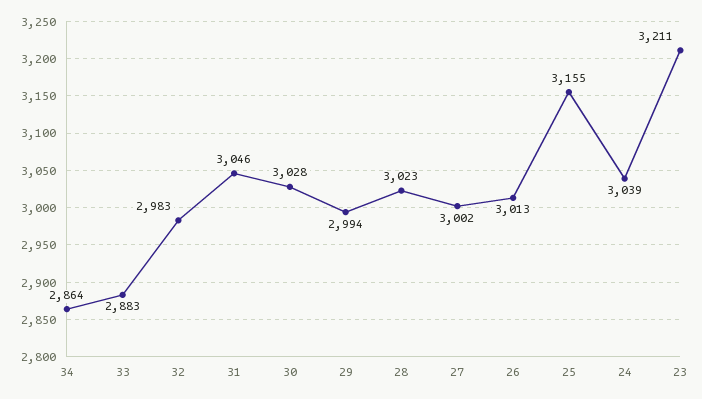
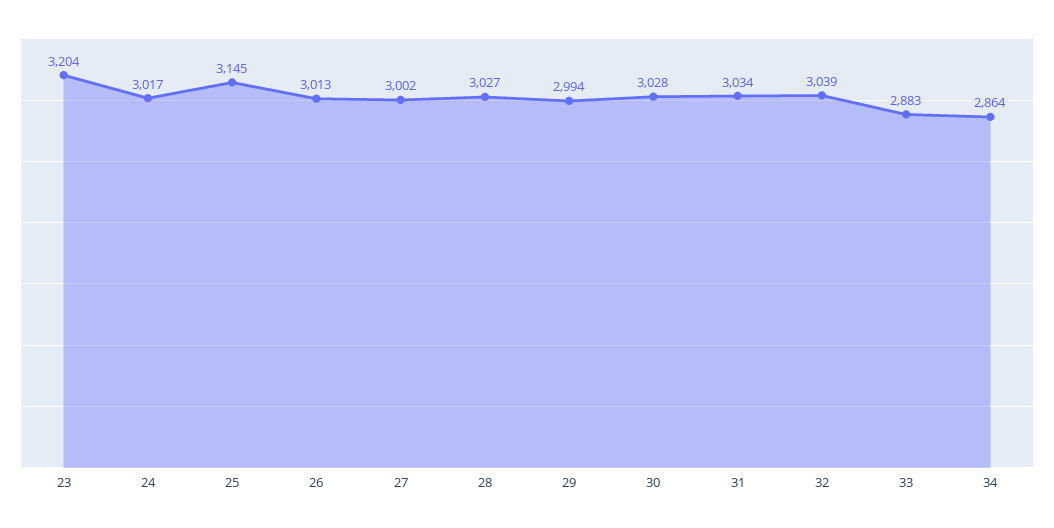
32: 2983 -> 3039
31: 3046 -> 3034
28: 3023 -> 3027
25: 3155 -> 3145
24: 3039 -> 3017
23: 3211 -> 3204

